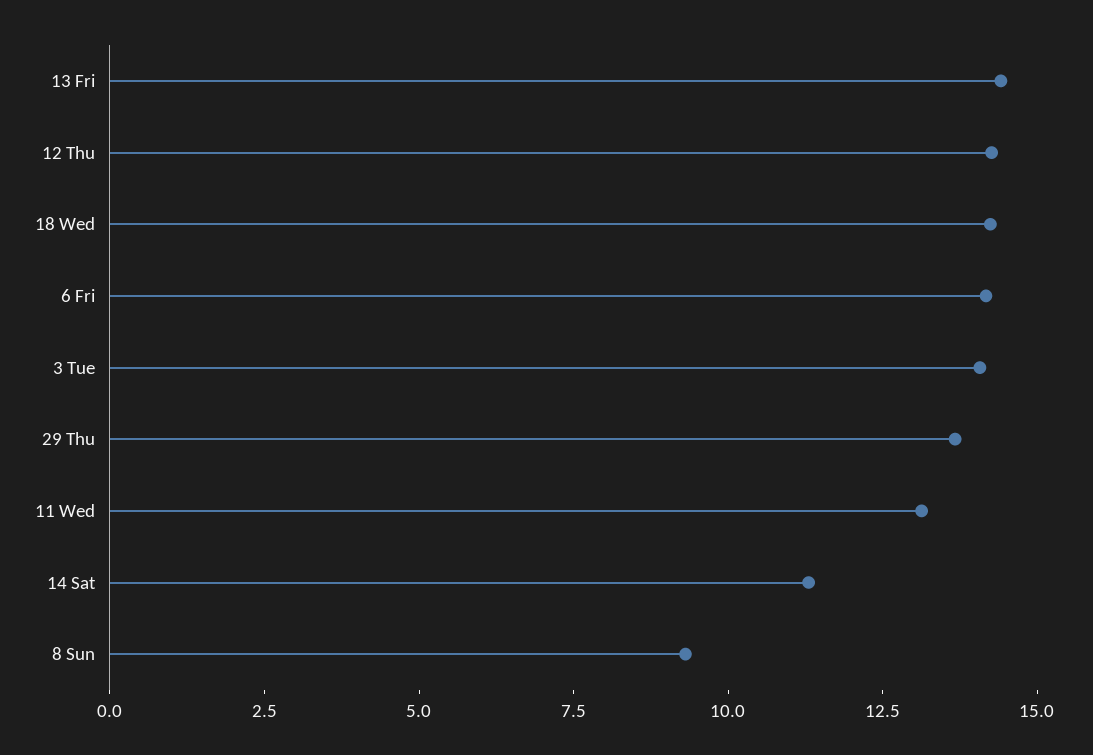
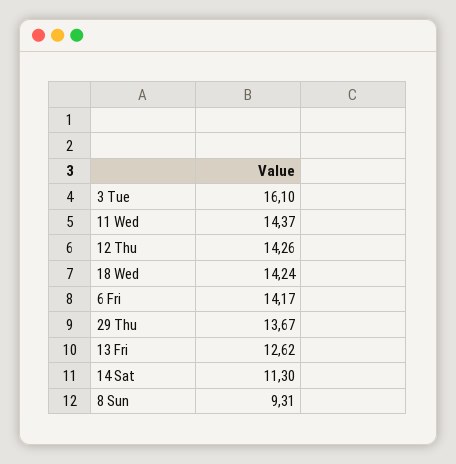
13 Fri: 14.5 -> 12.62
3 Tue: 14 -> 16.1
11 Wed: 13 -> 14.37

